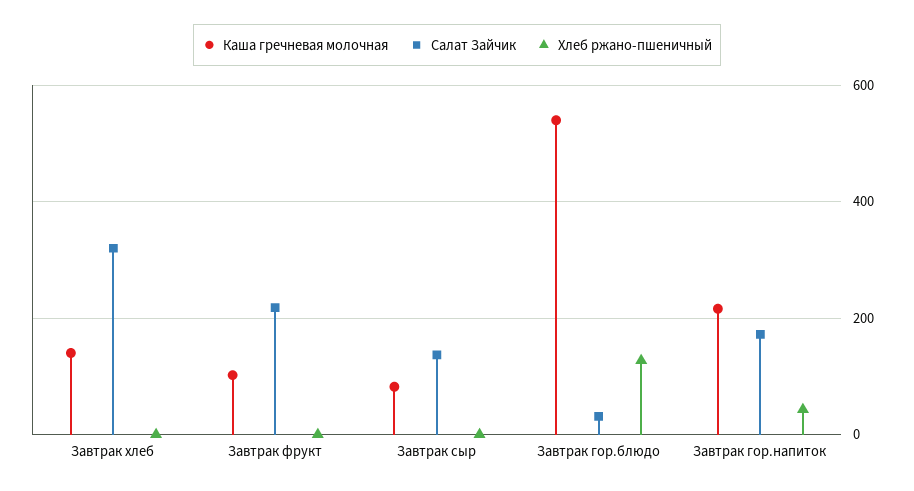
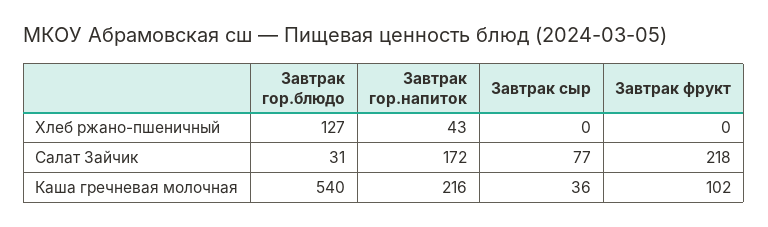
Каша гречневая молочная, Завтрак хлеб: 140 -> none
Салат Зайчик, Завтрак хлеб: 320 -> none
Хлеб ржано-пшеничный, Завтрак хлеб: 0 -> none
Каша гречневая молочная, Завтрак сыр: 80 -> 36
Салат Зайчик, Завтрак сыр: 140 -> 77

